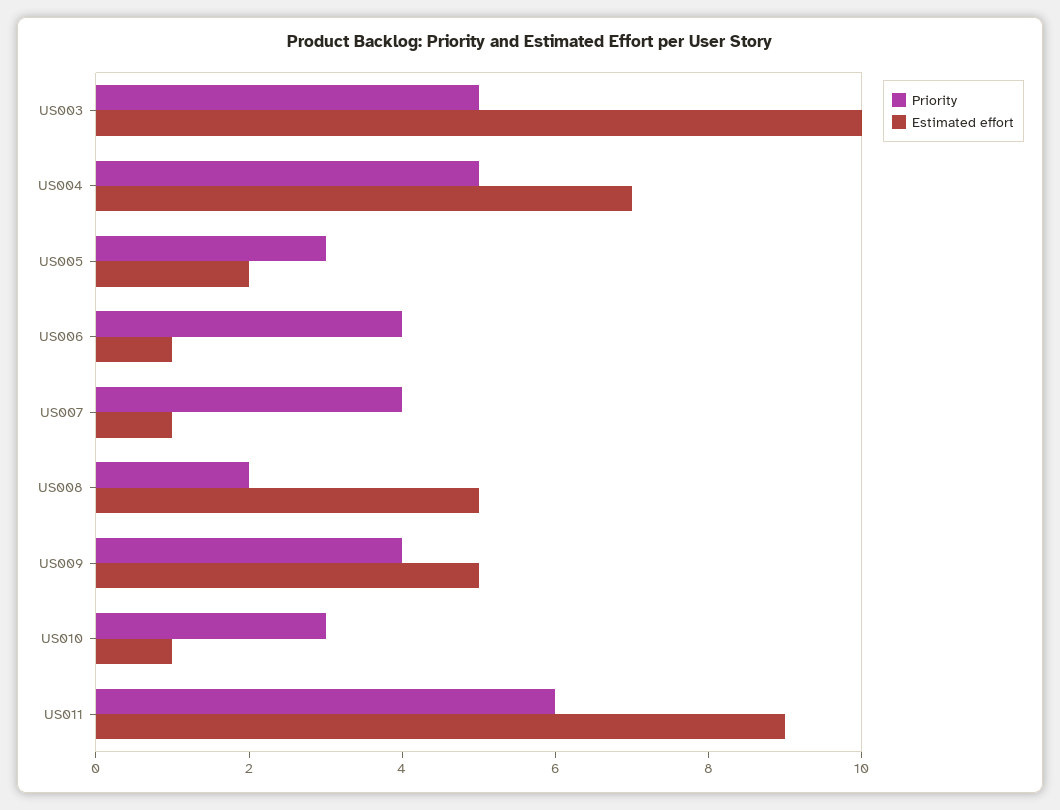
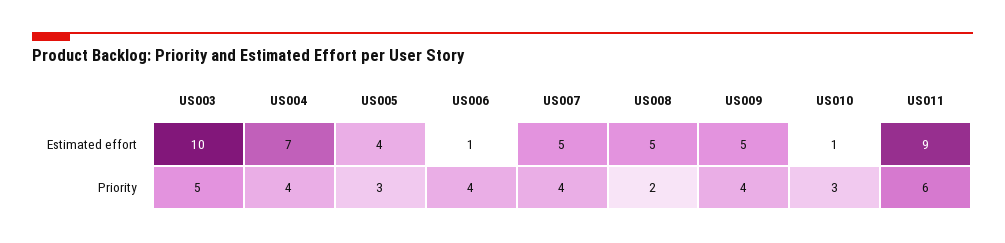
Priority, US004: 5 -> 4
Estimated effort, US005: 2 -> 4
Estimated effort, US007: 1 -> 5

